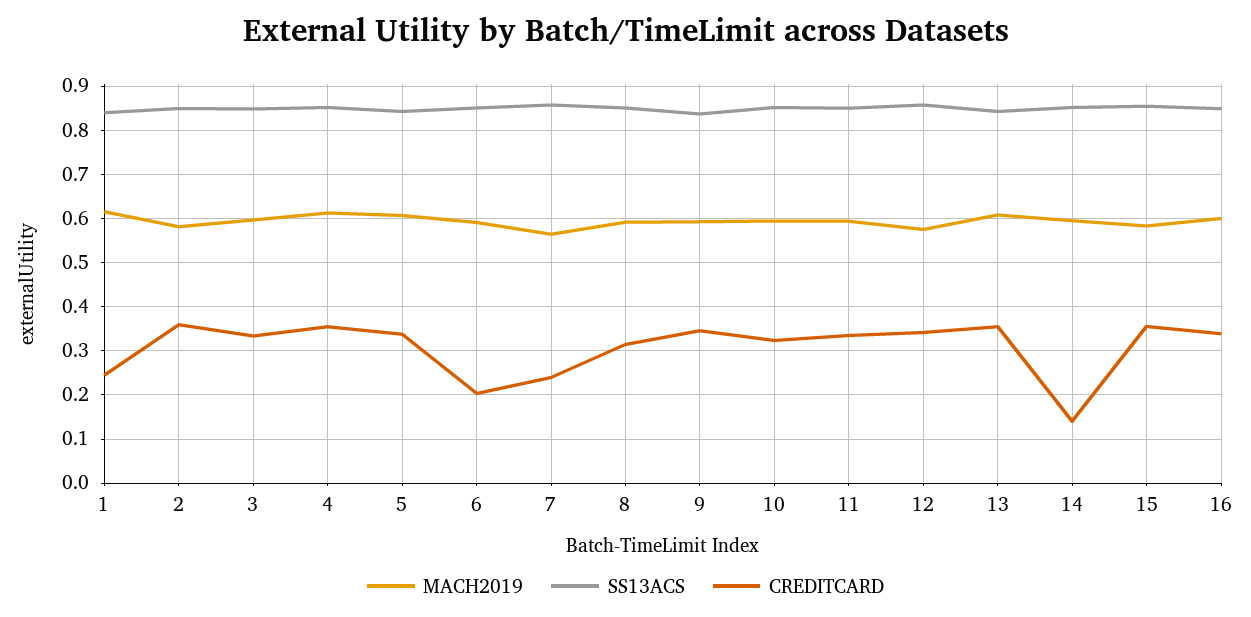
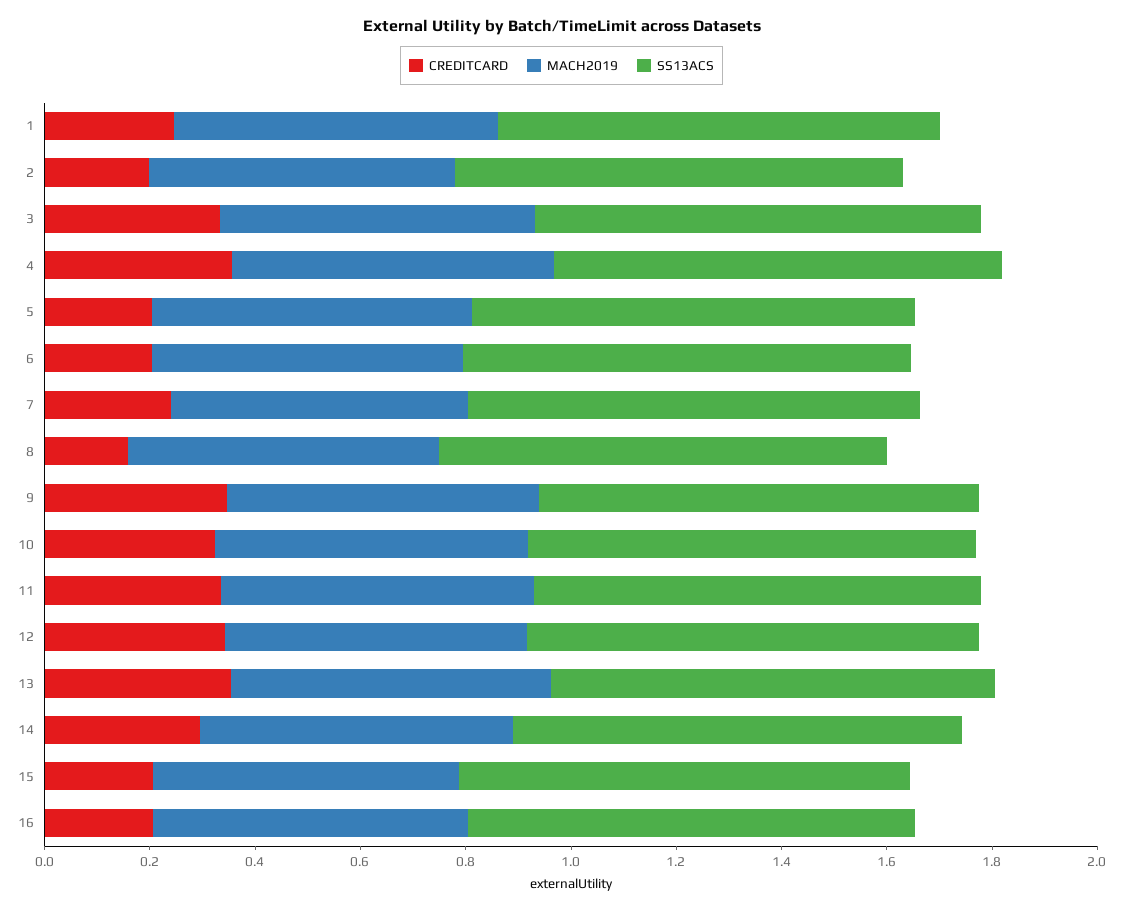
CREDITCARD, 2: 0.36 -> 0.2
CREDITCARD, 5: 0.34 -> 0.2
CREDITCARD, 8: 0.32 -> 0.15
CREDITCARD, 14: 0.14 -> 0.3
CREDITCARD, 15: 0.36 -> 0.2
CREDITCARD, 16: 0.34 -> 0.2

